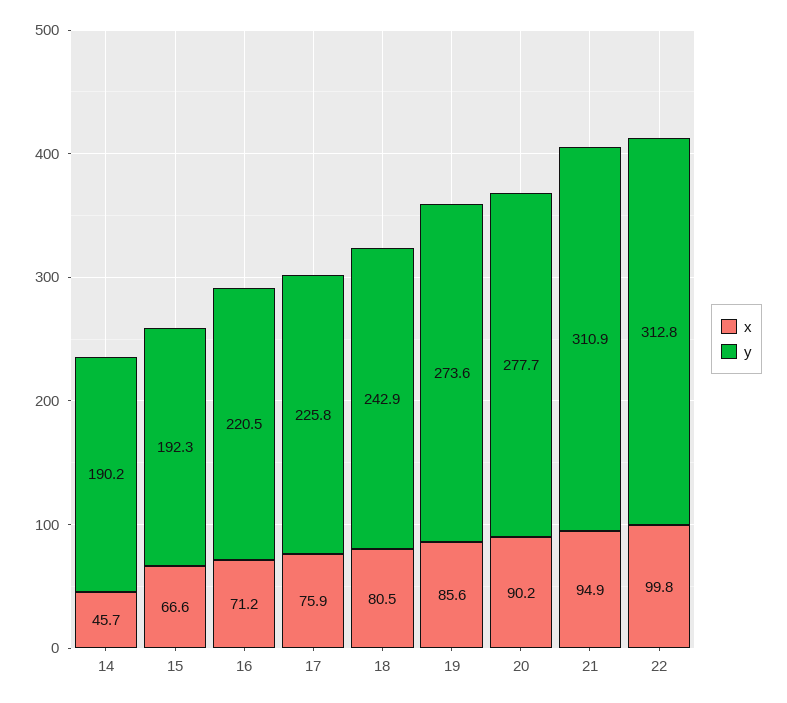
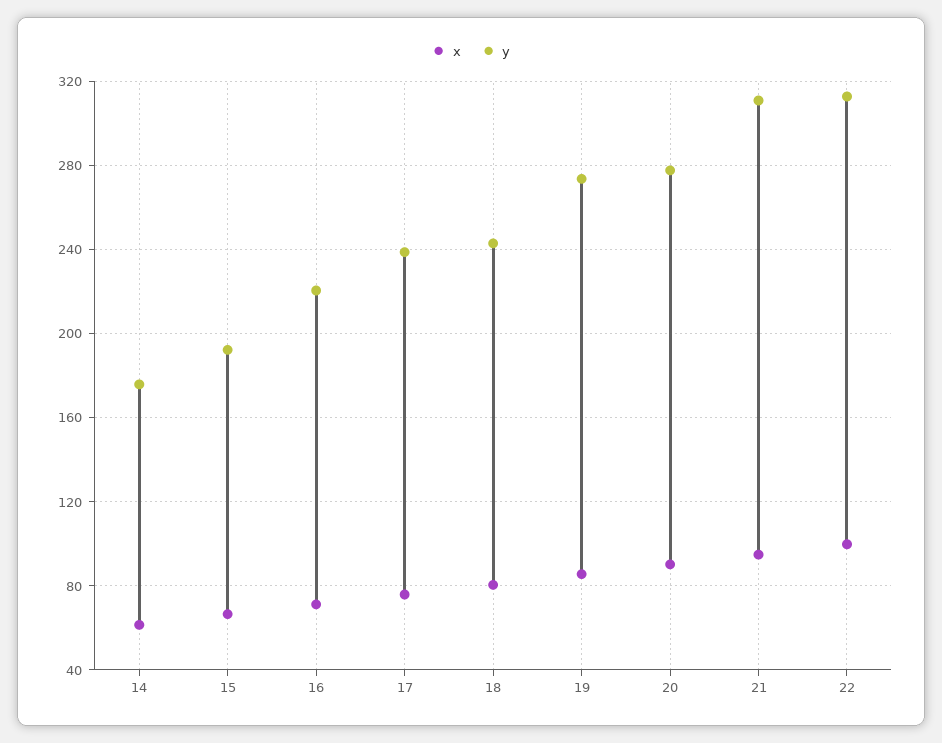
x, 14: 45.7 -> 60
y, 14: 190.2 -> 175
y, 17: 225.8 -> 240

